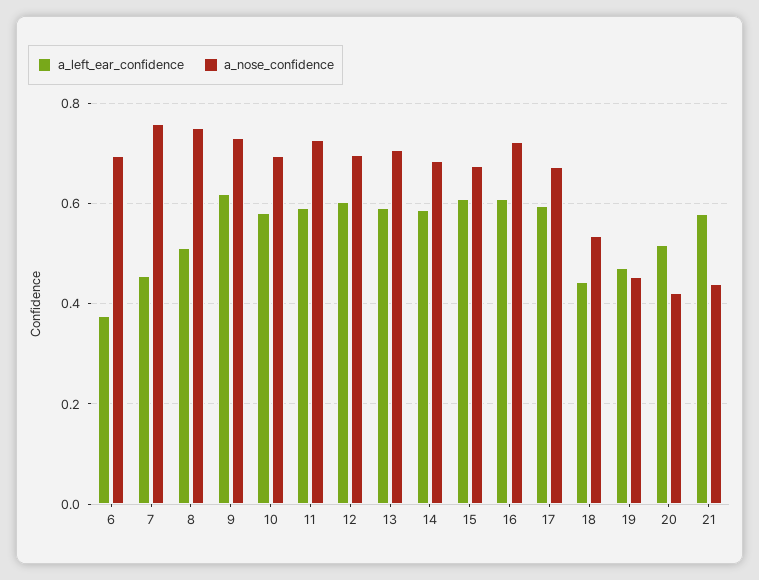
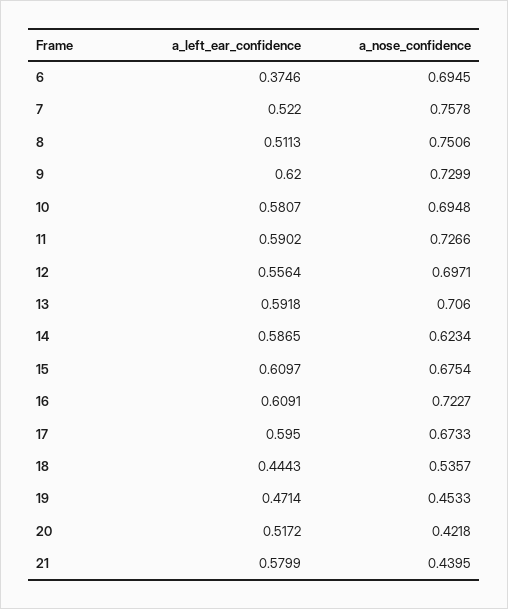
a_left_ear_confidence, 7: 0.46 -> 0.522
a_left_ear_confidence, 12: 0.6 -> 0.5564
a_nose_confidence, 14: 0.68 -> 0.6234

